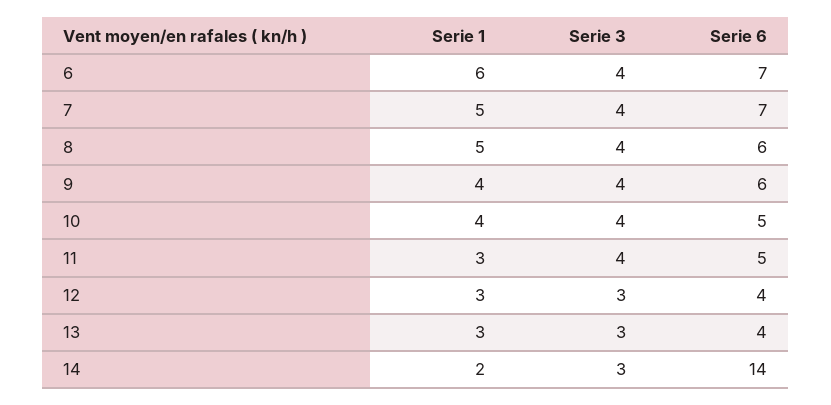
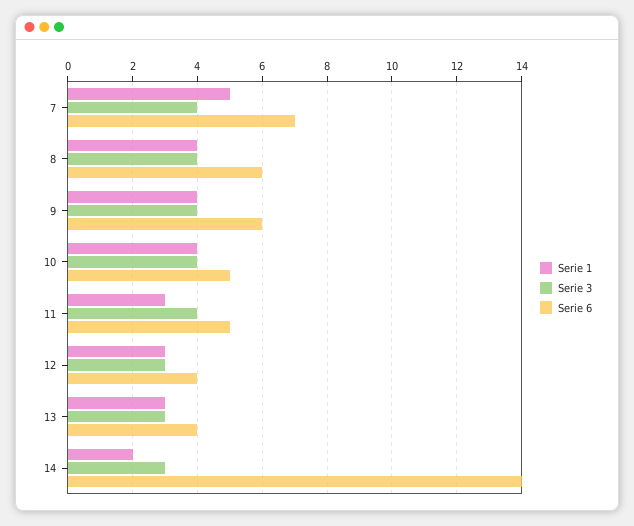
Serie 1, 6: 6 -> none
Serie 3, 6: 4 -> none
Serie 6, 6: 7 -> none
Serie 1, 8: 5 -> 4

